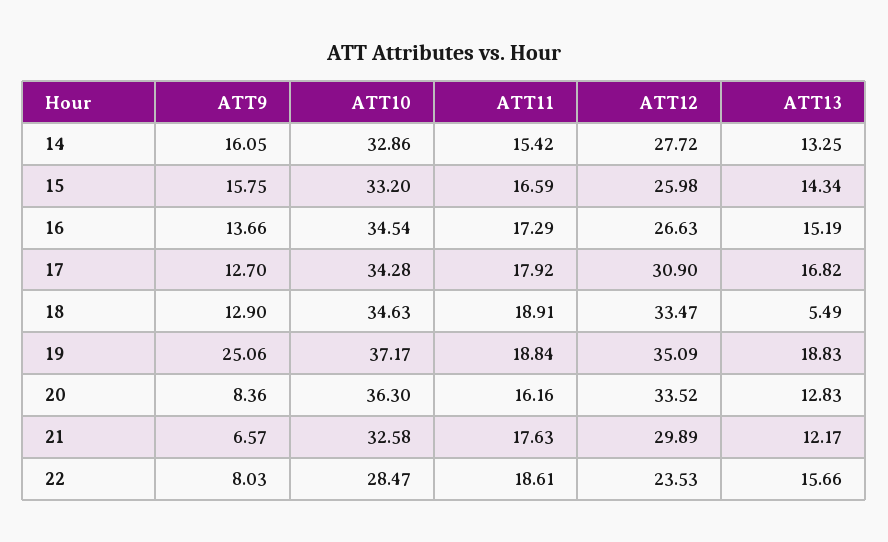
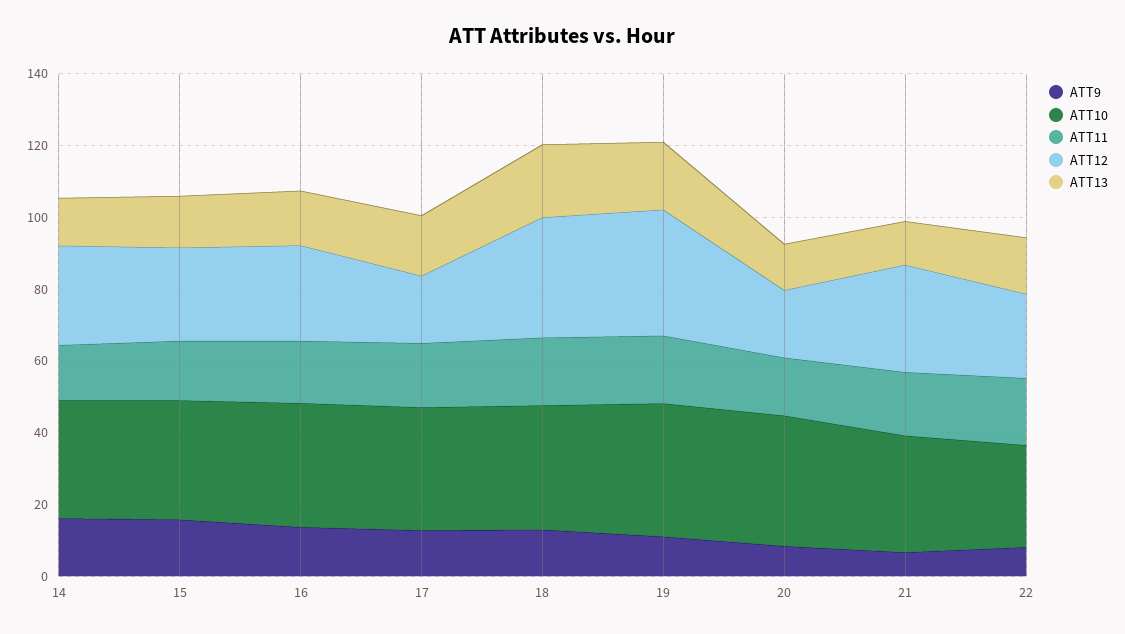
ATT12, 17: 30.9 -> 20
ATT13, 18: 5.49 -> 20
ATT9, 19: 25.06 -> 10
ATT12, 20: 33.52 -> 20

